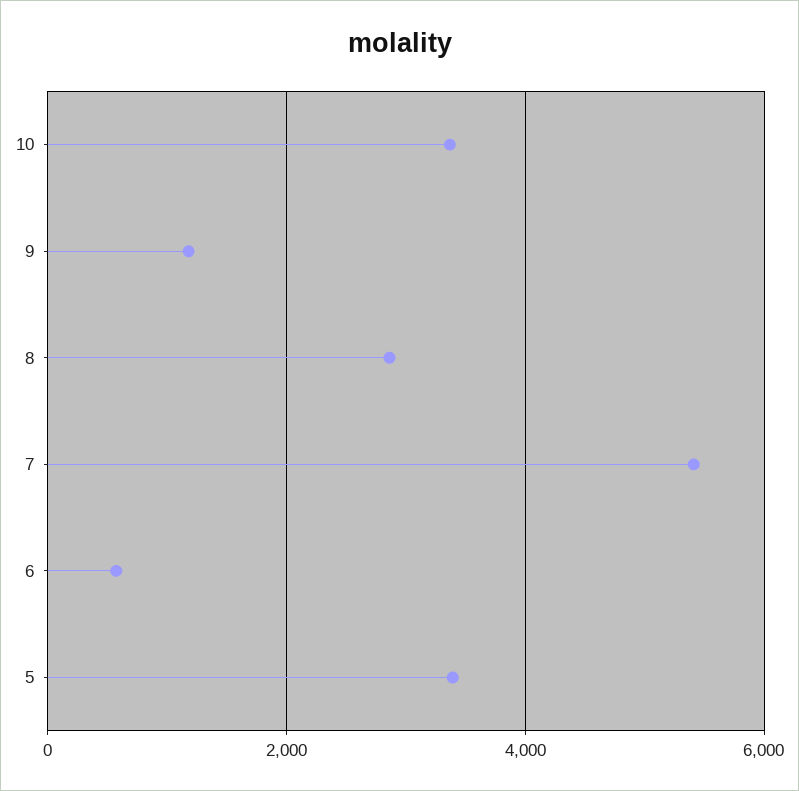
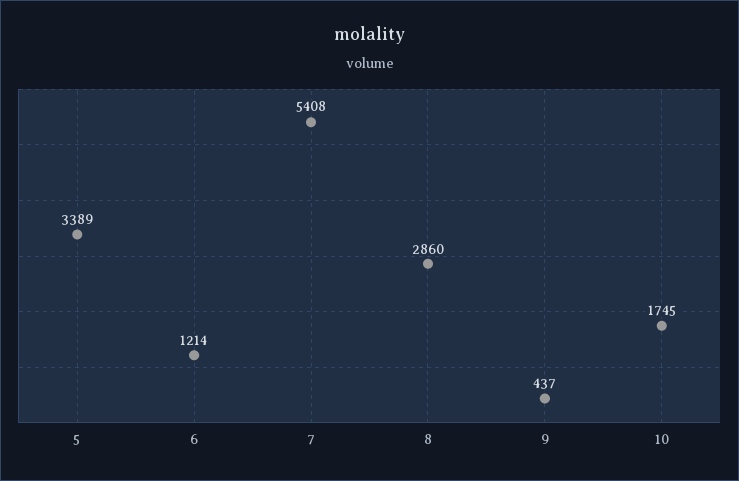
10: 3400 -> 1745
9: 1200 -> 437
6: 600 -> 1214

